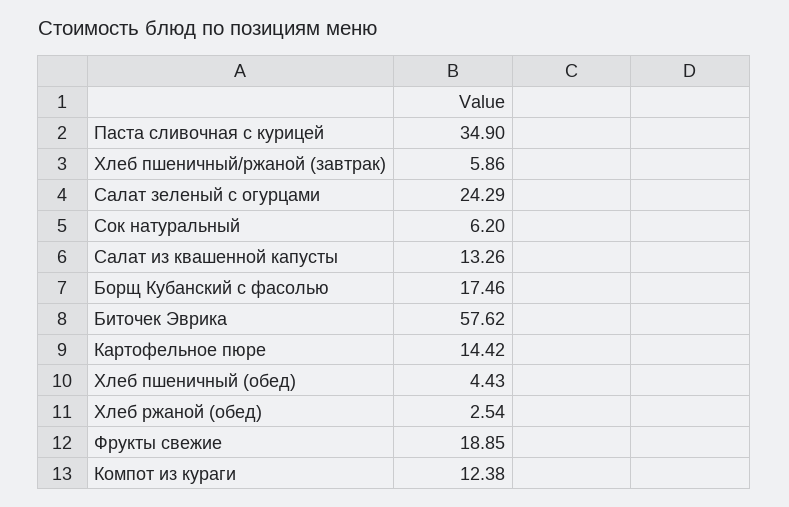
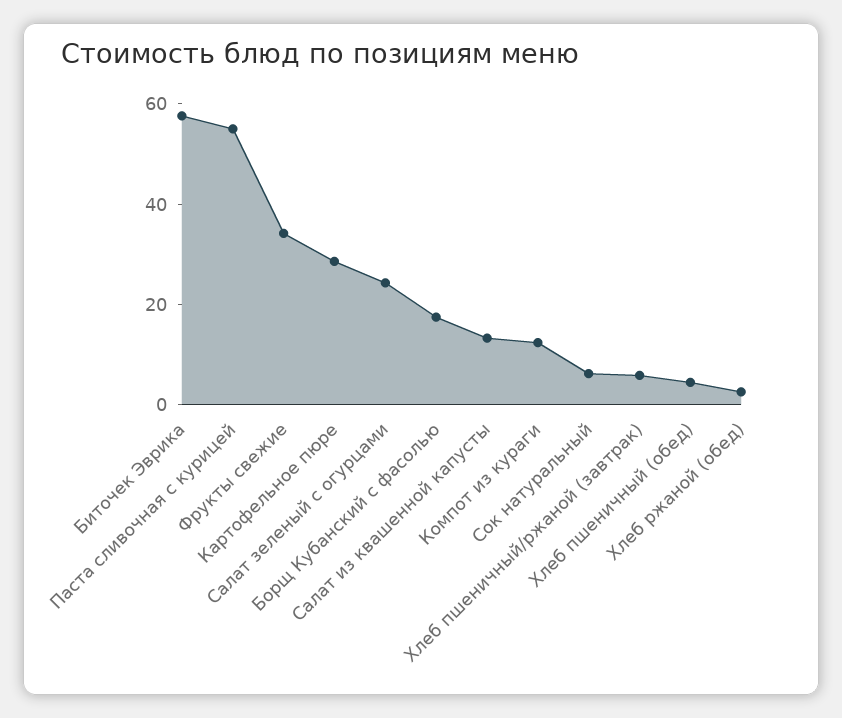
Паста сливочная с курицей: 34.9 -> 55
Картофельное пюре: 14.42 -> 30
Фрукты свежие: 18.85 -> 35

